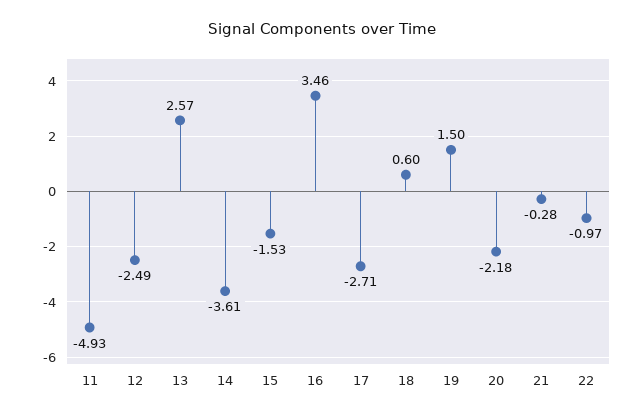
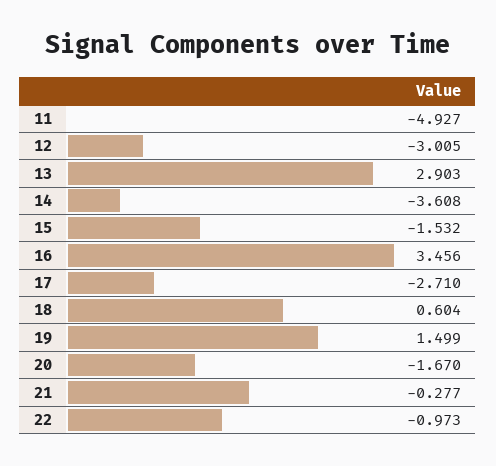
12: -2.49 -> -3.005
13: 2.57 -> 2.903
20: -2.18 -> -1.67

